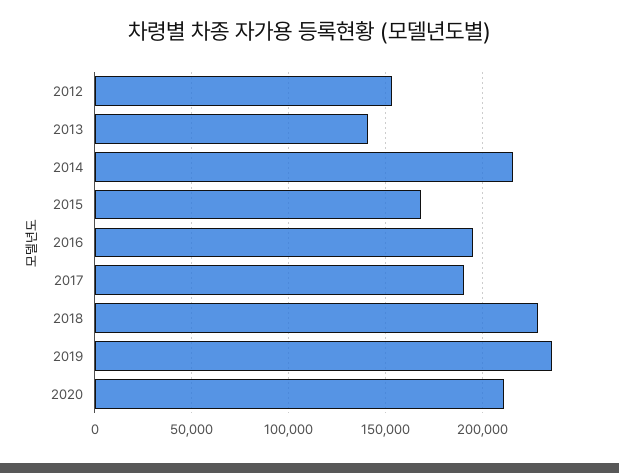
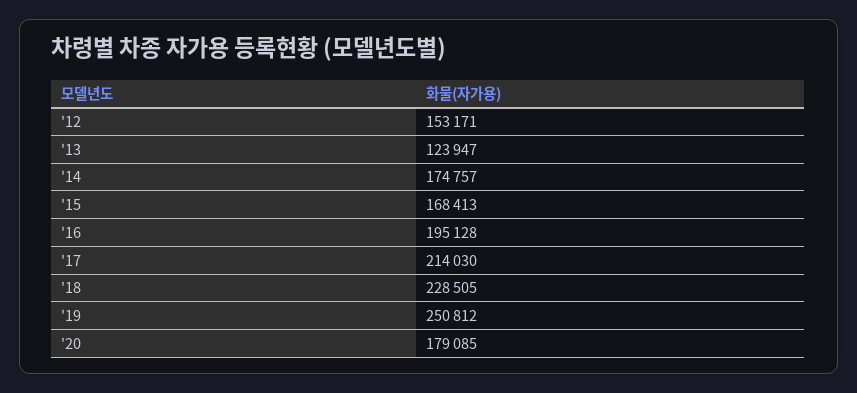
2013: 140000 -> 123947
2014: 215000 -> 174757
2017: 190000 -> 214030
2019: 235000 -> 250812
2020: 210000 -> 179085

